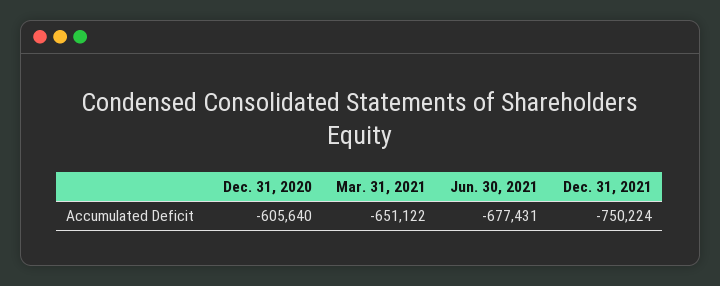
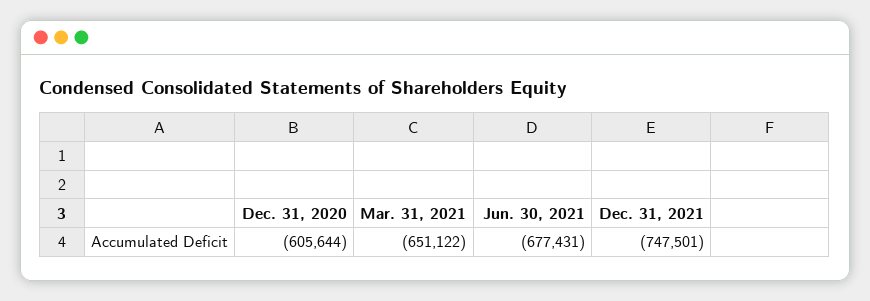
Dec. 31, 2020: -605640 -> -605644
Dec. 31, 2021: -750224 -> -747501

